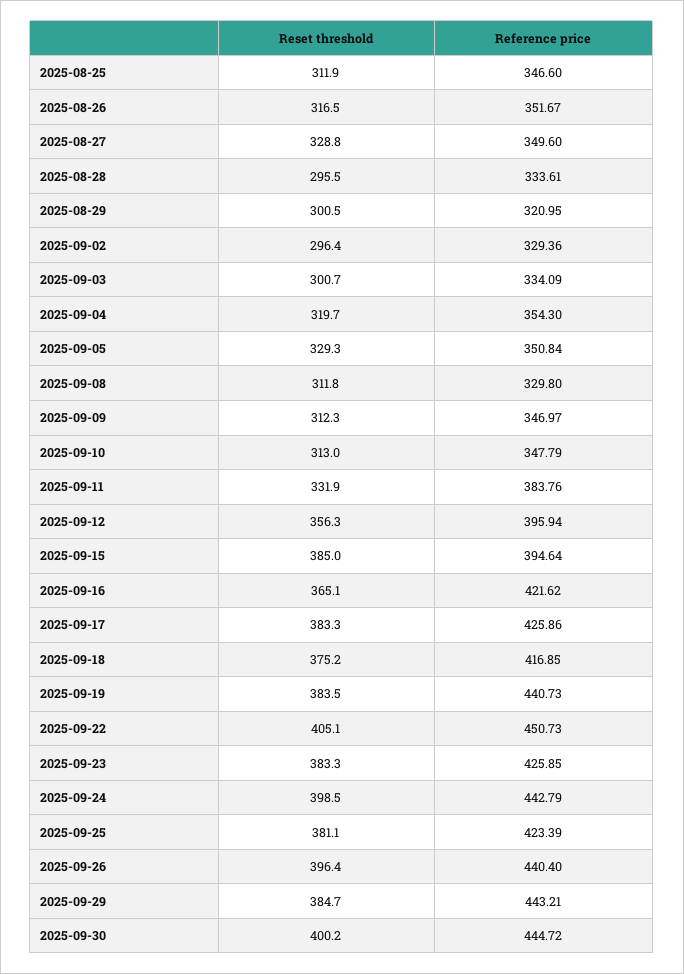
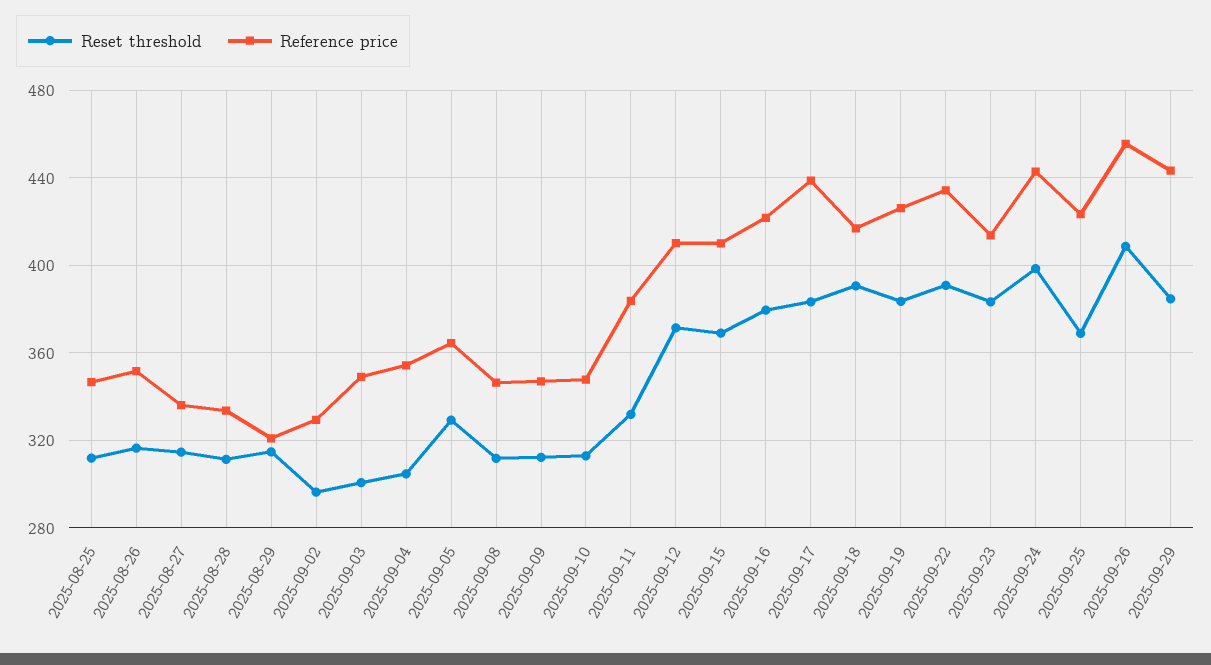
Reset threshold, 2025-08-27: 328.8 -> 315
Reference price, 2025-08-27: 349.6 -> 335
Reset threshold, 2025-08-28: 295.5 -> 310
Reset threshold, 2025-08-29: 300.5 -> 315
Reference price, 2025-09-03: 334.09 -> 350
Reset threshold, 2025-09-04: 319.7 -> 305
Reference price, 2025-09-05: 350.84 -> 365
Reference price, 2025-09-08: 329.8 -> 345
Reset threshold, 2025-09-12: 356.3 -> 370
Reference price, 2025-09-12: 395.94 -> 410
Reset threshold, 2025-09-15: 385 -> 370
Reference price, 2025-09-15: 394.64 -> 410
Reset threshold, 2025-09-16: 365.1 -> 380
Reference price, 2025-09-17: 425.86 -> 440
Reset threshold, 2025-09-18: 375.2 -> 390
Reference price, 2025-09-19: 440.73 -> 425
Reset threshold, 2025-09-22: 405.1 -> 390
Reference price, 2025-09-22: 450.73 -> 435
Reference price, 2025-09-23: 425.85 -> 415
Reset threshold, 2025-09-25: 381.1 -> 370
Reset threshold, 2025-09-26: 396.4 -> 410
Reference price, 2025-09-26: 440.4 -> 455
Reset threshold, 2025-09-30: 400.2 -> none
Reference price, 2025-09-30: 444.72 -> none

